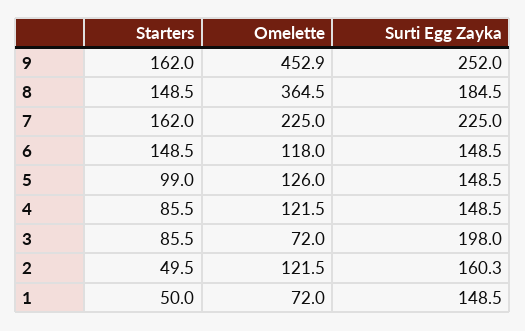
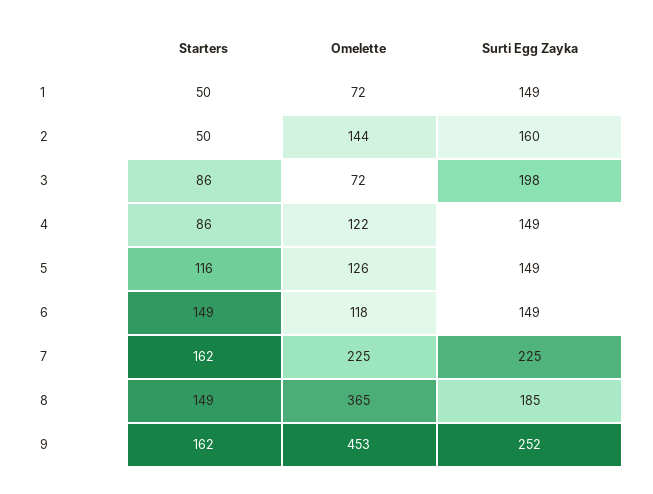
Starters, 5: 99 -> 116
Omelette, 2: 121.5 -> 144

